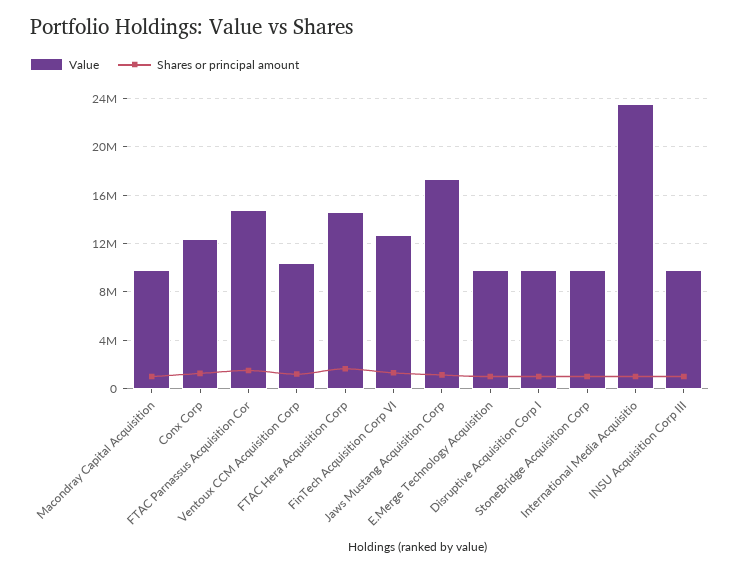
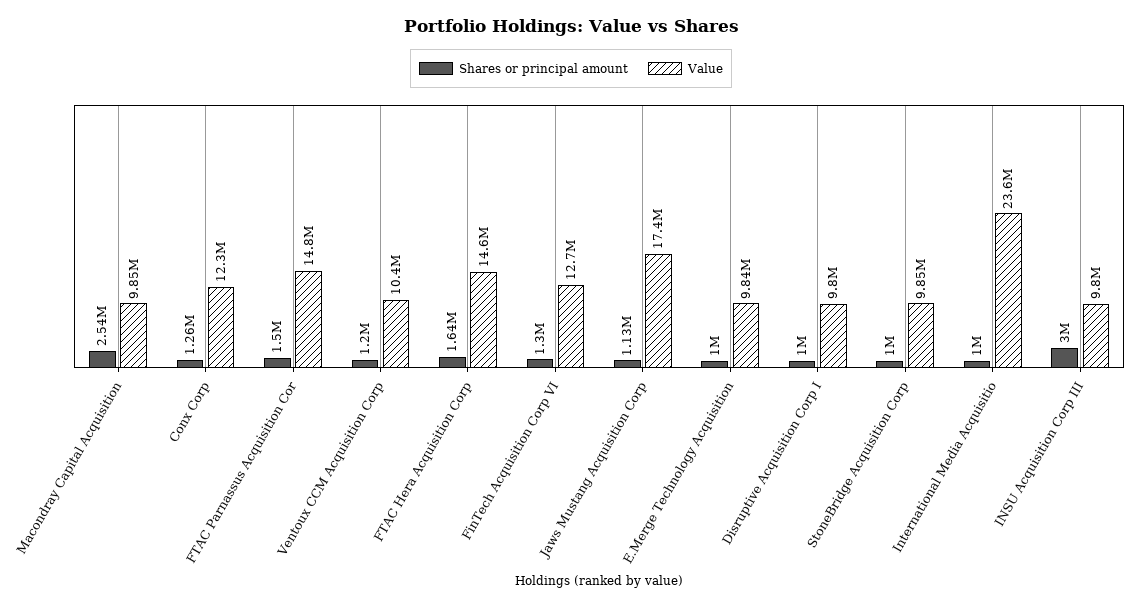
Shares or principal amount, Macondray Capital Acquisition: 1000000 -> 2540000
Shares or principal amount, INSU Acquisition Corp III: 1000000 -> 3000000

